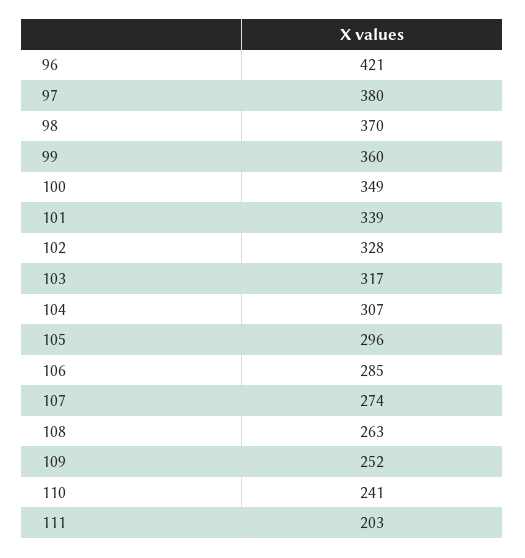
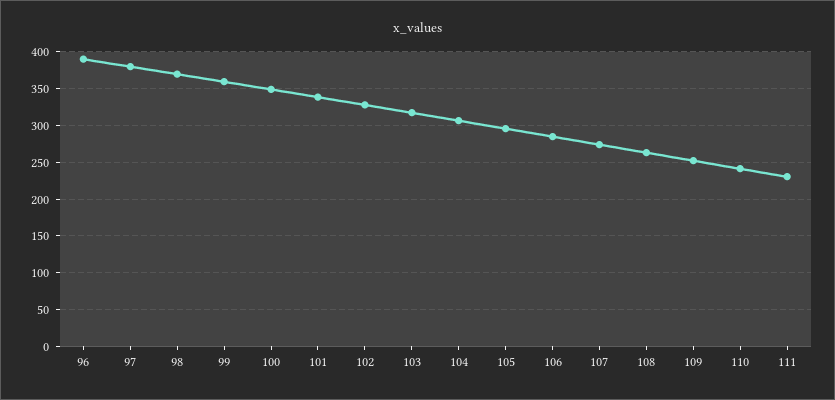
96: 421 -> 390
111: 203 -> 230

